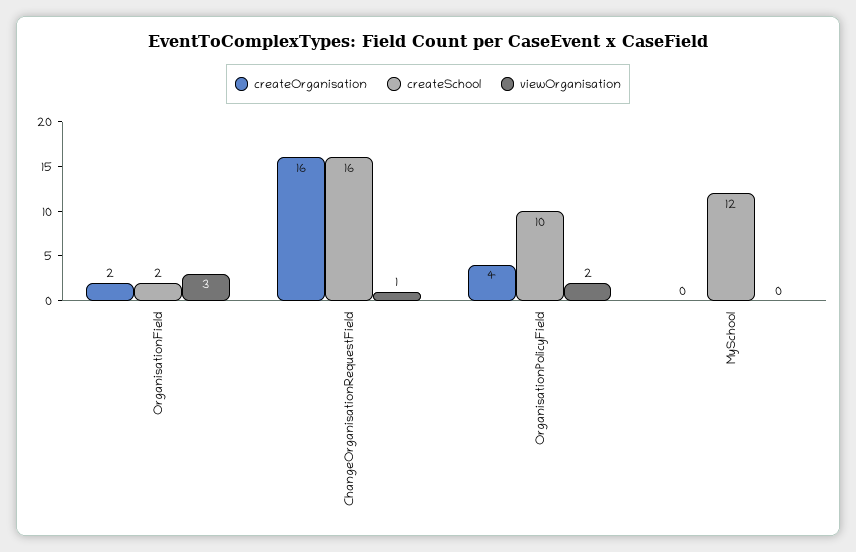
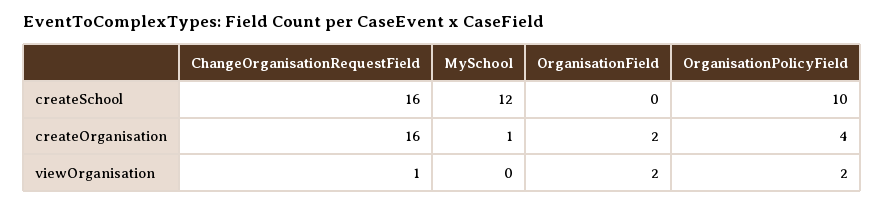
createSchool, OrganisationField: 2 -> 0
viewOrganisation, OrganisationField: 3 -> 2
createOrganisation, MySchool: 0 -> 1

